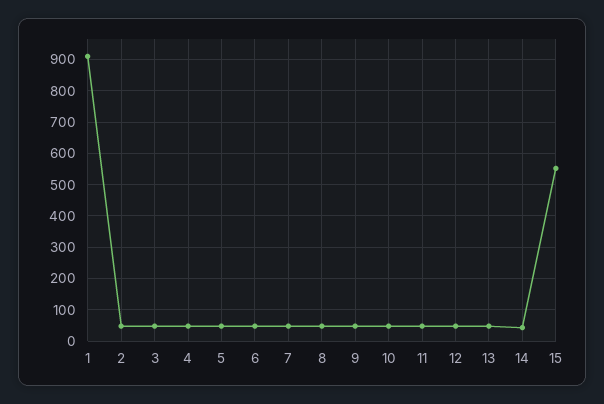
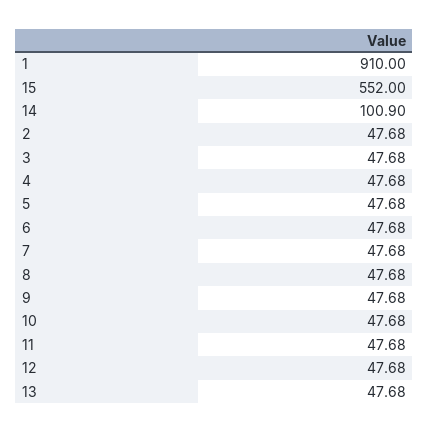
14: 40 -> 100.9

